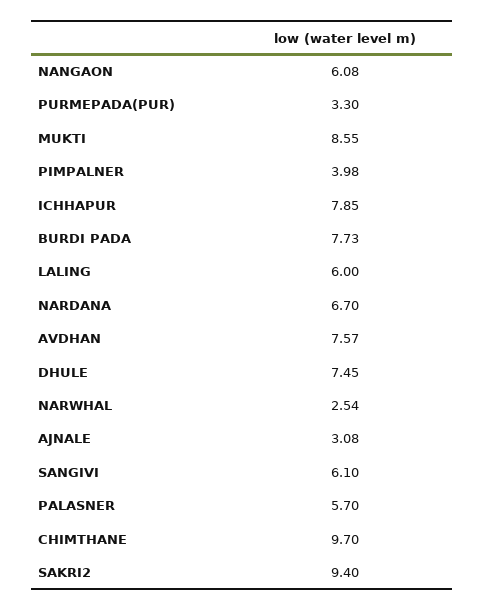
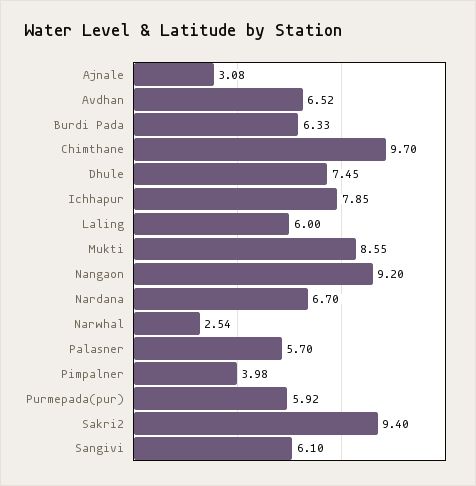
NANGAON: 6.08 -> 9.2
PURMEPADA(PUR): 3.3 -> 5.92
BURDI PADA: 7.73 -> 6.33
AVDHAN: 7.57 -> 6.52

